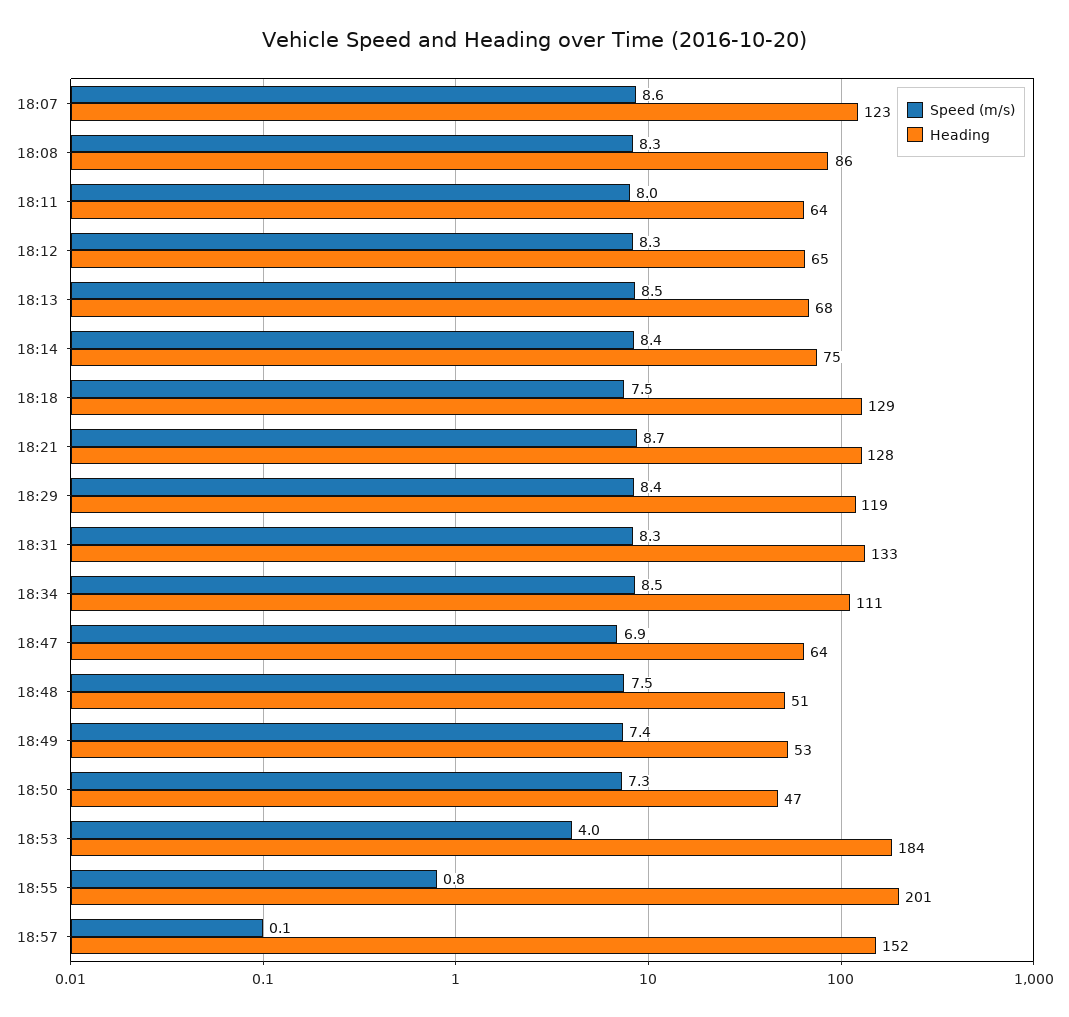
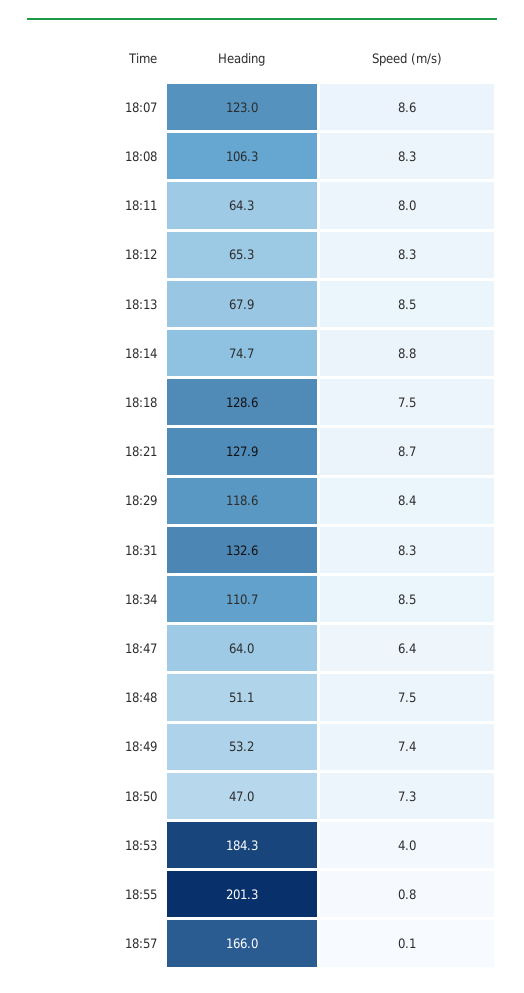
Heading, 18:08: 86 -> 106.3
Speed (m/s), 18:14: 8.4 -> 8.8
Speed (m/s), 18:47: 6.9 -> 6.4
Heading, 18:57: 152 -> 166

